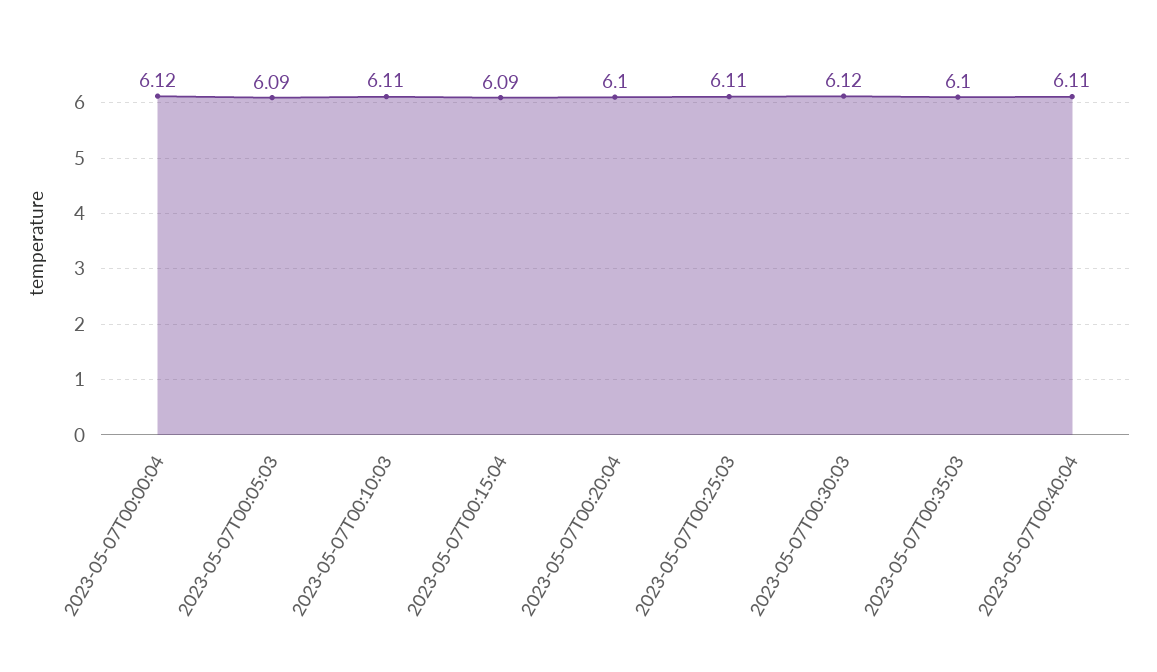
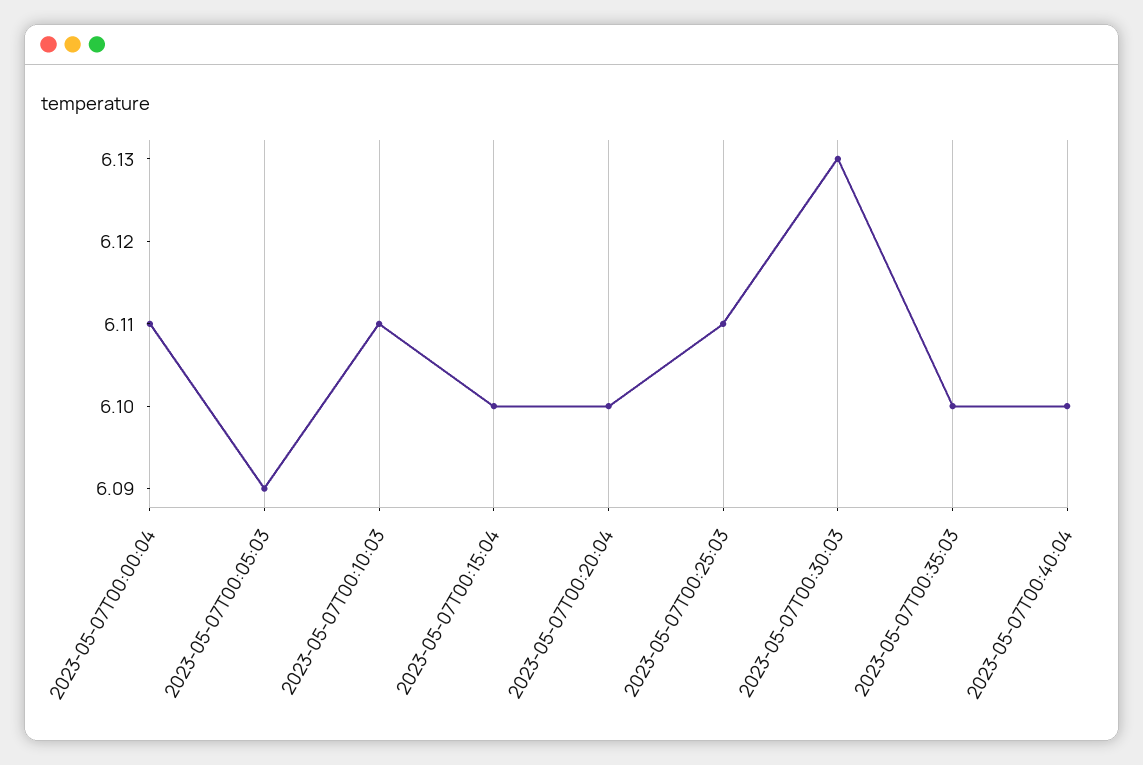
2023-05-07T00:00:04: 6.12 -> 6.11
2023-05-07T00:15:04: 6.09 -> 6.1
2023-05-07T00:30:03: 6.12 -> 6.13
2023-05-07T00:40:04: 6.11 -> 6.1

